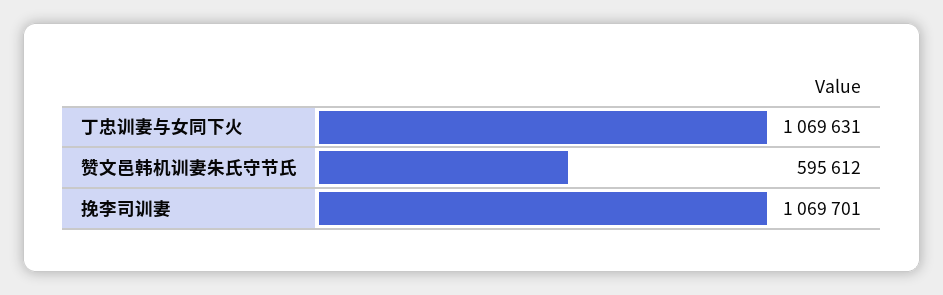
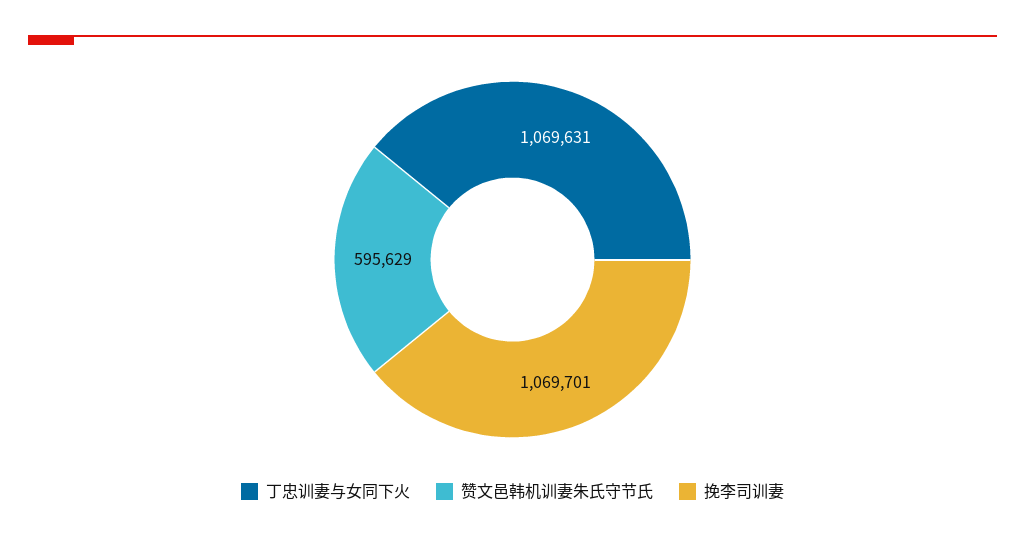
赞文邑韩机训妻朱氏守节氏: 595612 -> 595629

